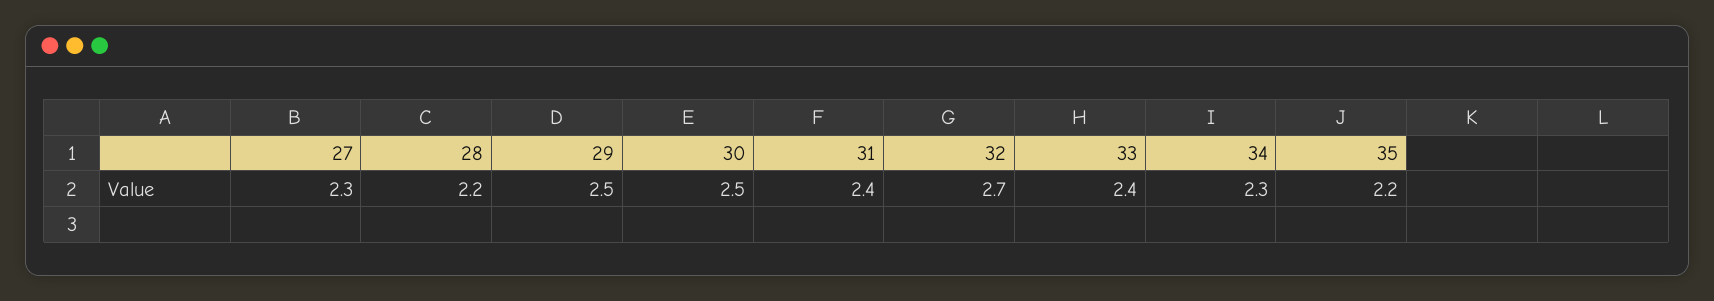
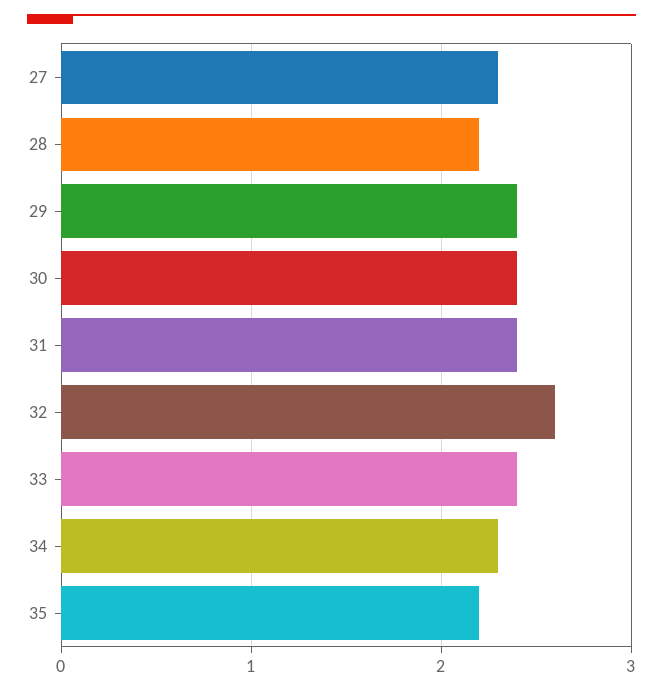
29: 2.5 -> 2.4
30: 2.5 -> 2.4
32: 2.7 -> 2.6

